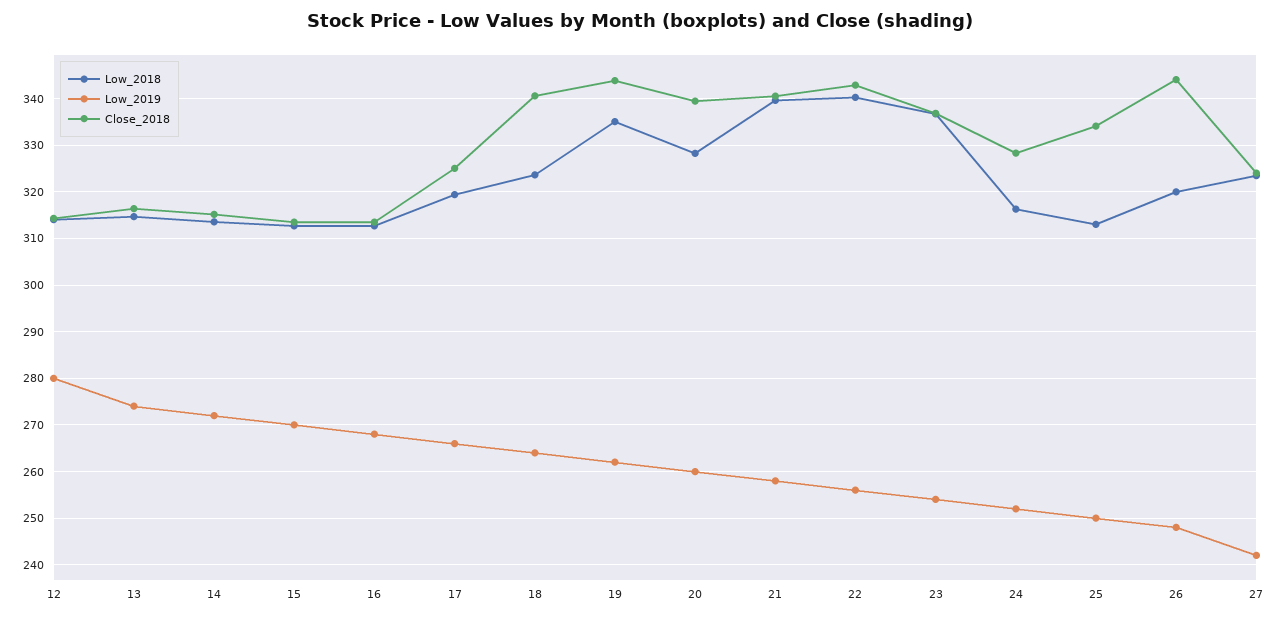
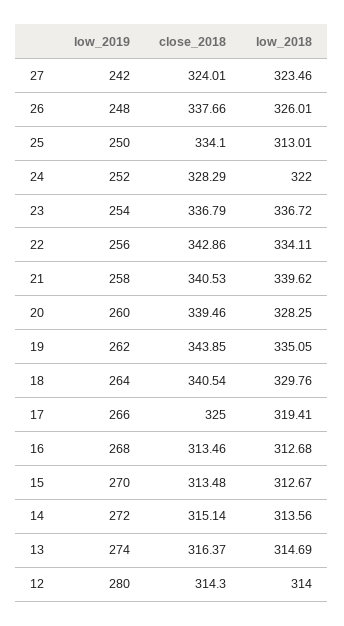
Low_2018, 18: 324 -> 329.76
Low_2018, 22: 340 -> 334.11
Low_2018, 24: 316 -> 322
Low_2018, 26: 320 -> 326.01
Close_2018, 26: 344 -> 337.66

